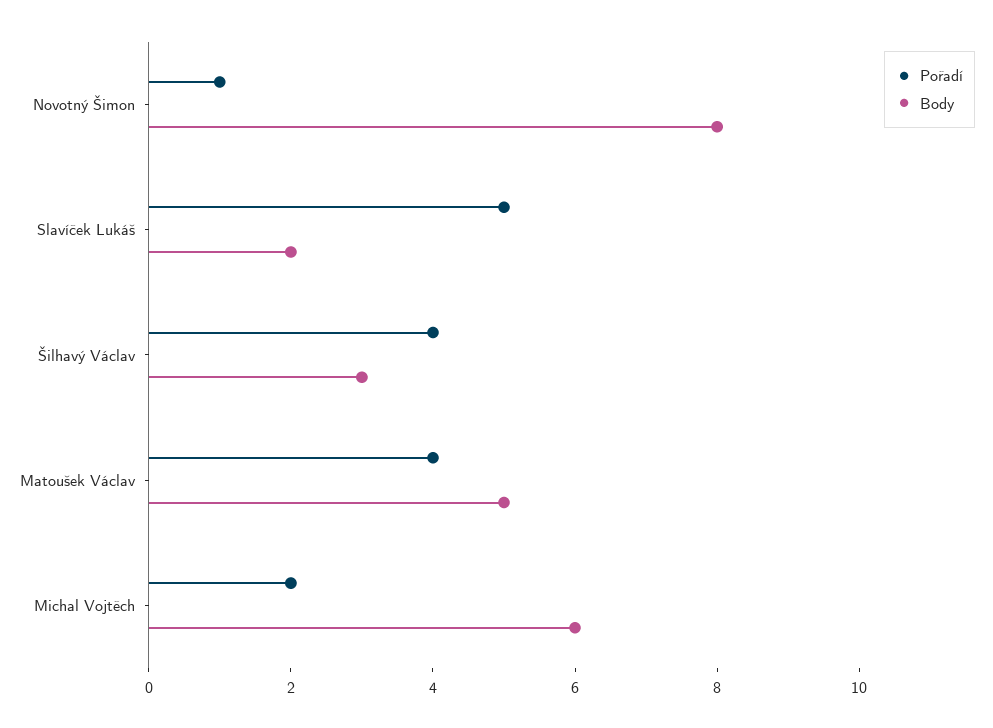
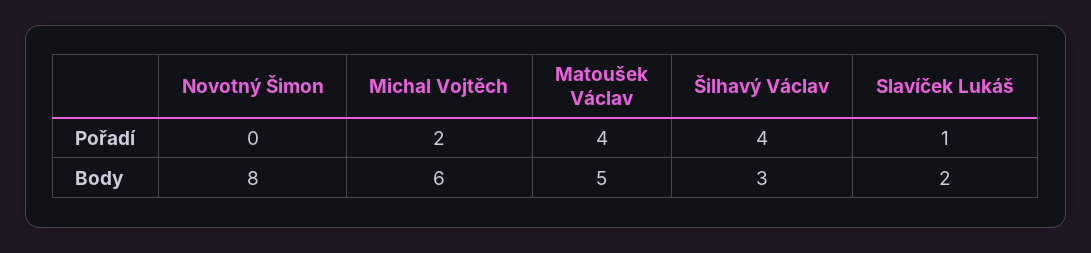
Pořadí, Novotný Šimon: 1 -> 0
Pořadí, Slavíček Lukáš: 5 -> 1

